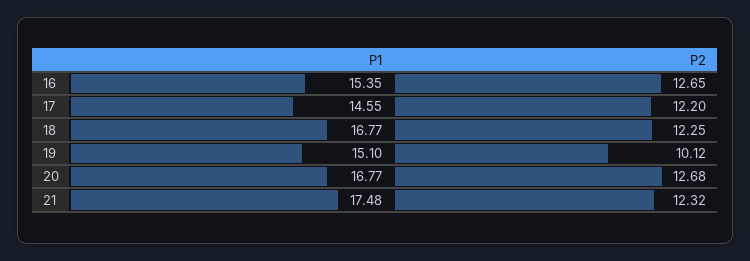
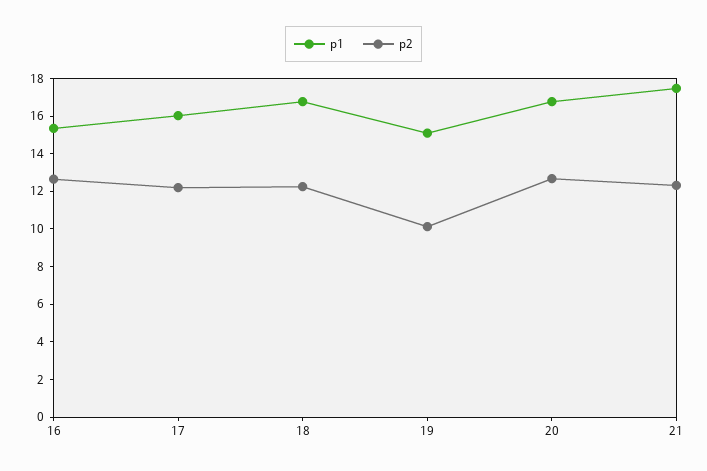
P1, 17: 14.55 -> 16

